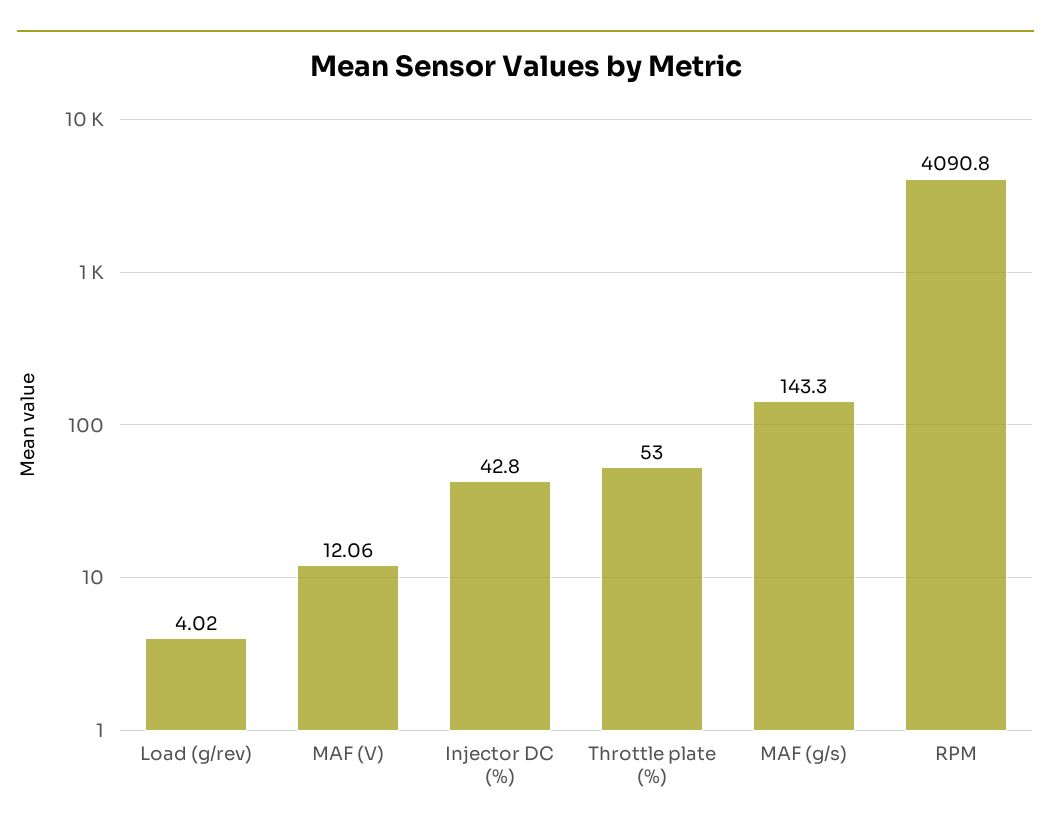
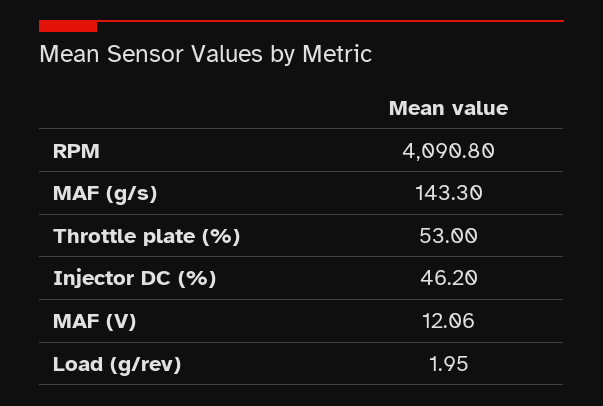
Load (g/rev): 4.02 -> 1.95
Injector DC (%): 42.8 -> 46.2

